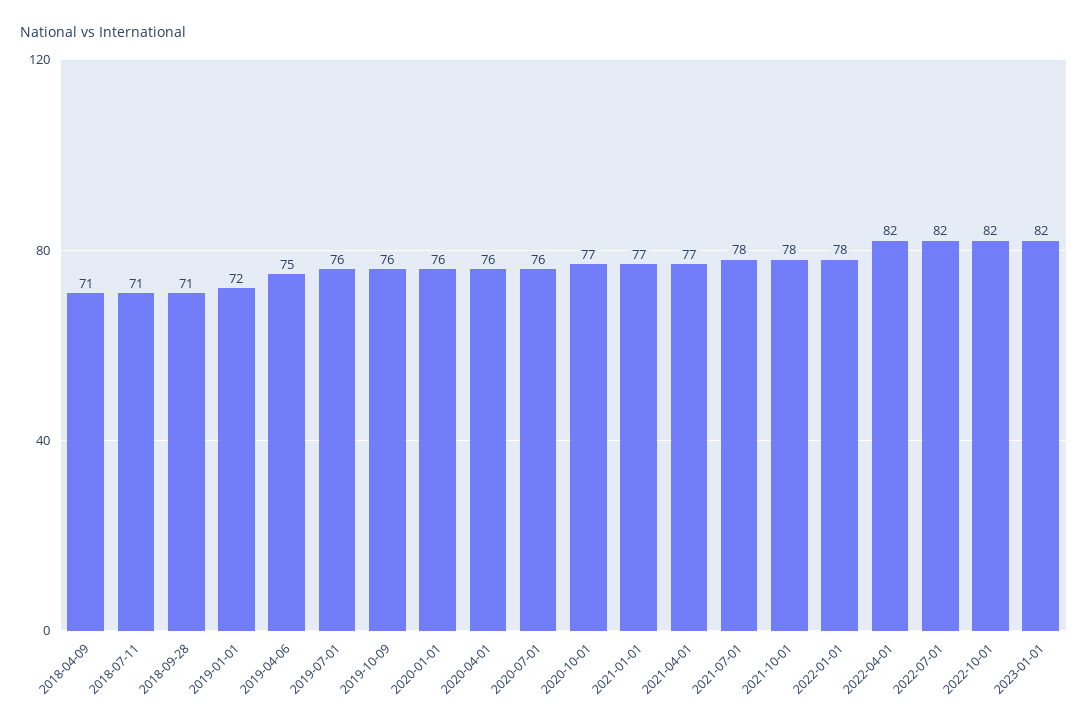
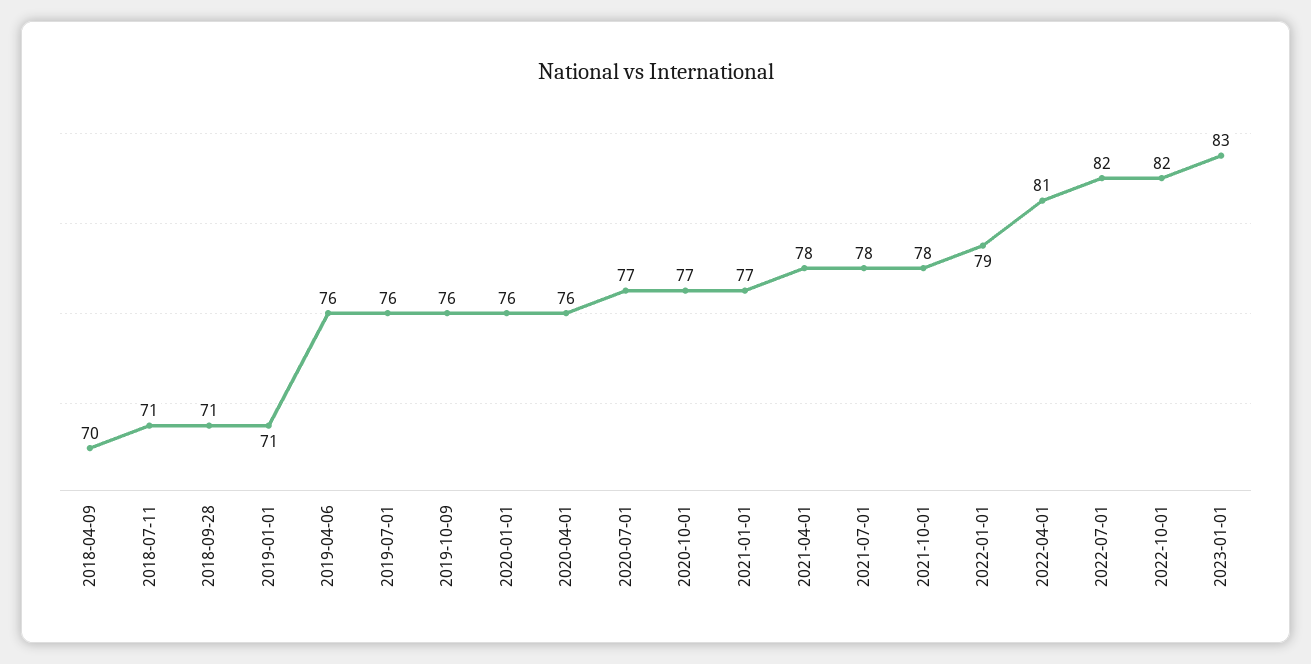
2018-04-09: 71 -> 70
2019-01-01: 72 -> 71
2019-04-06: 75 -> 76
2020-07-01: 76 -> 77
2021-04-01: 77 -> 78
2022-01-01: 78 -> 79
2022-04-01: 82 -> 81
2023-01-01: 82 -> 83

